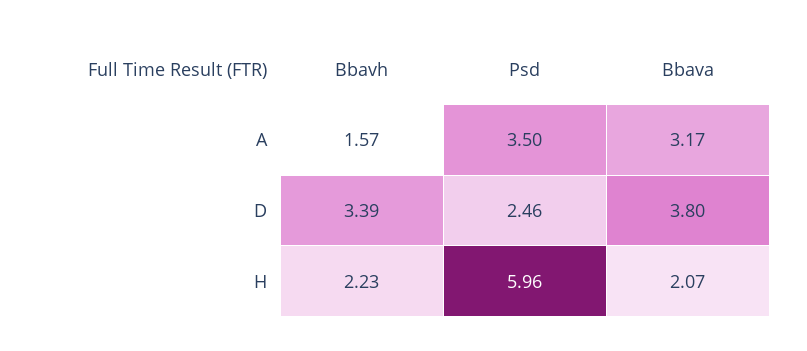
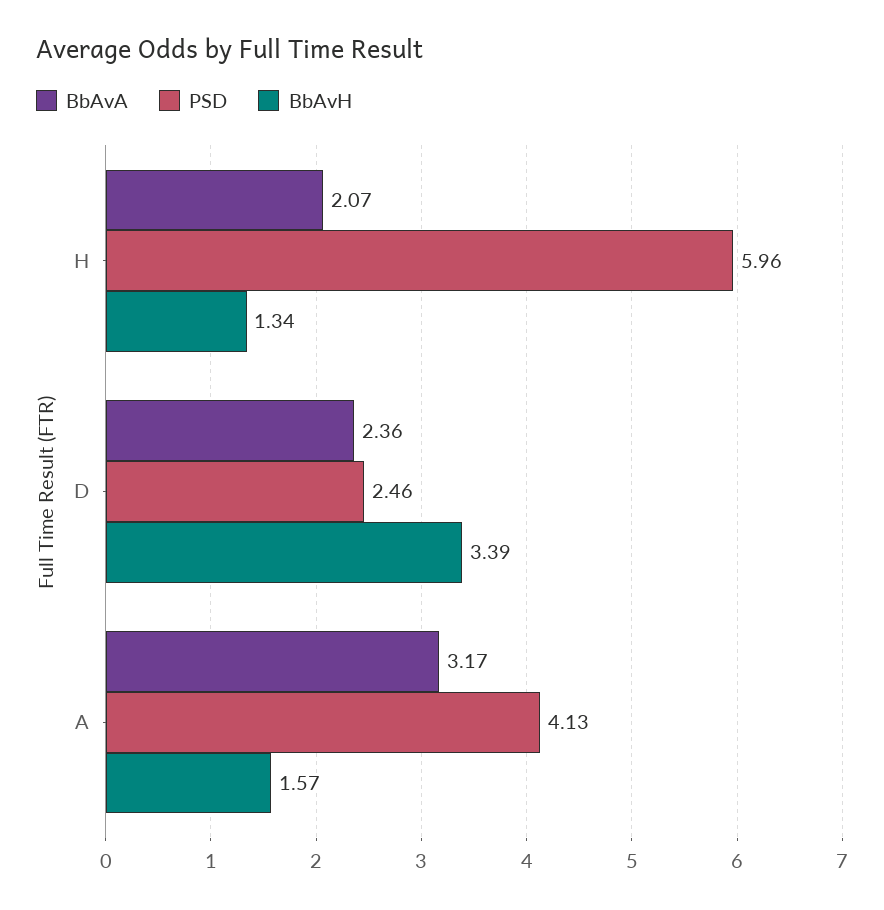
Psd, A: 3.5 -> 4.13
Bbava, D: 3.8 -> 2.36
Bbavh, H: 2.23 -> 1.34

